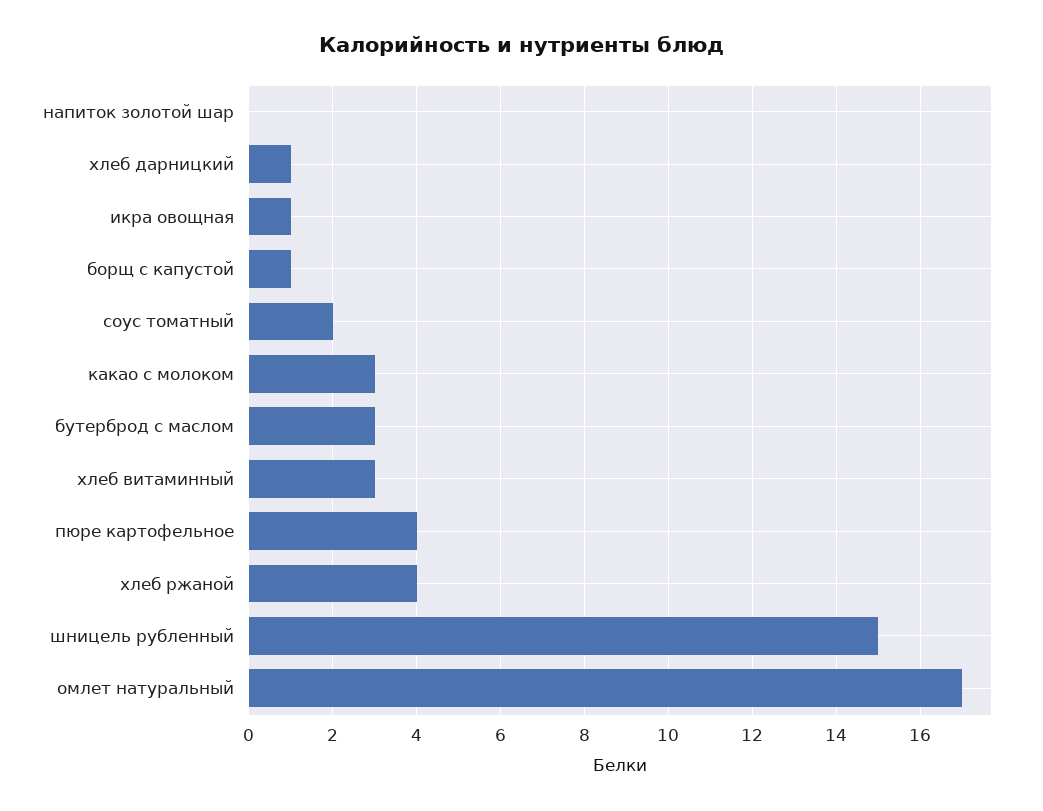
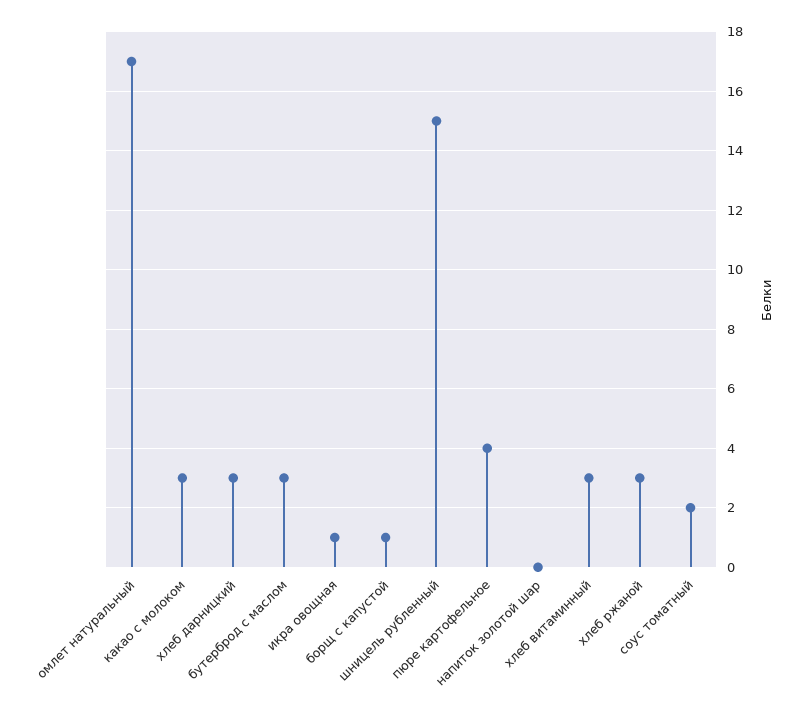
хлеб дарницкий: 1 -> 3
хлеб ржаной: 4 -> 3

